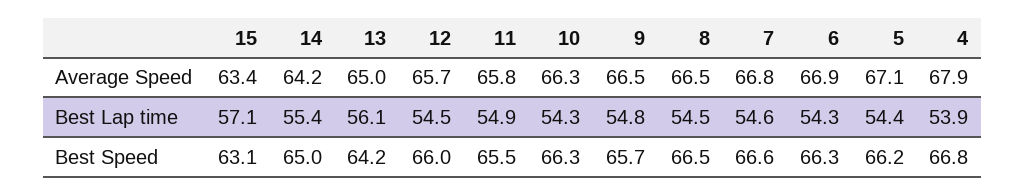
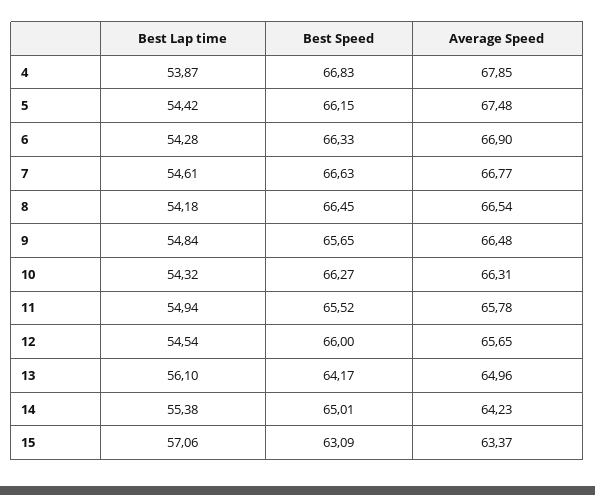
5, Average Speed: 67.1 -> 67.48
8, Best Lap time: 54.5 -> 54.18

